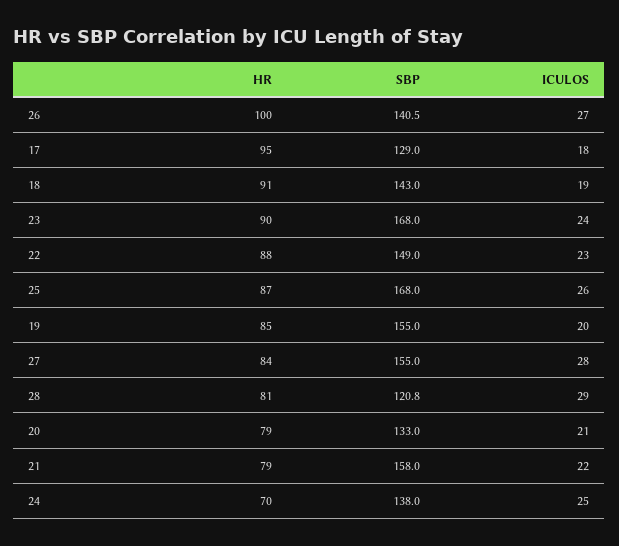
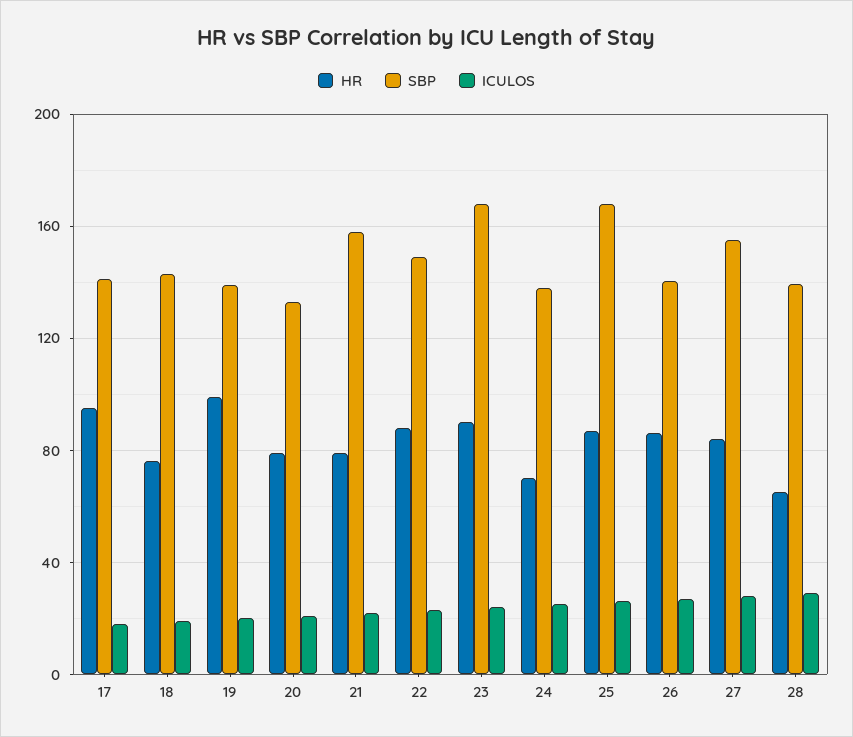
HR, 26: 100 -> 85
SBP, 17: 129 -> 140
HR, 18: 91 -> 75
HR, 19: 85 -> 100
SBP, 19: 155 -> 140
HR, 28: 81 -> 65
SBP, 28: 120.8 -> 140

